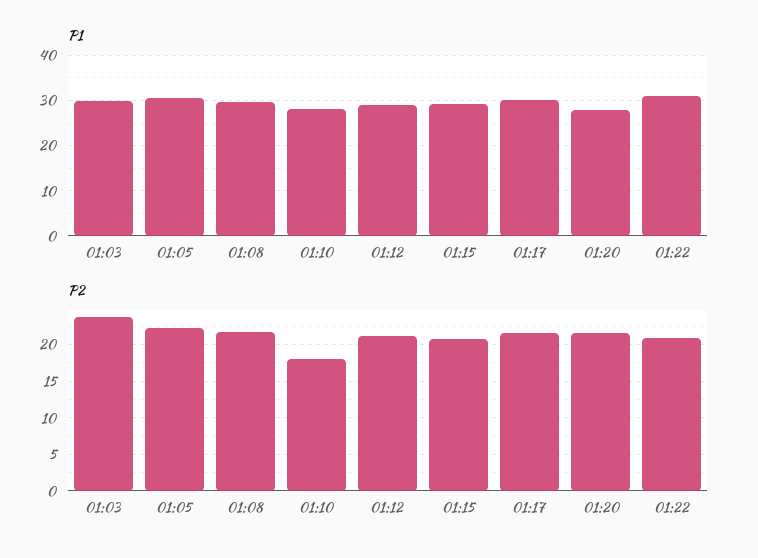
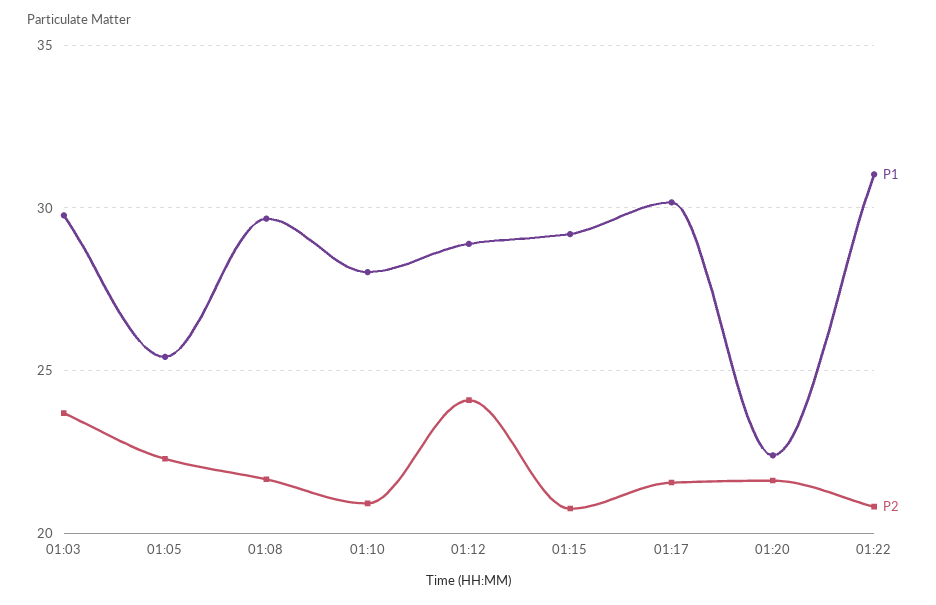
P1, 01:05: 30 -> 25.5
P1, 01:20: 28 -> 22.5
P2, 01:10: 18 -> 21
P2, 01:12: 21 -> 24

